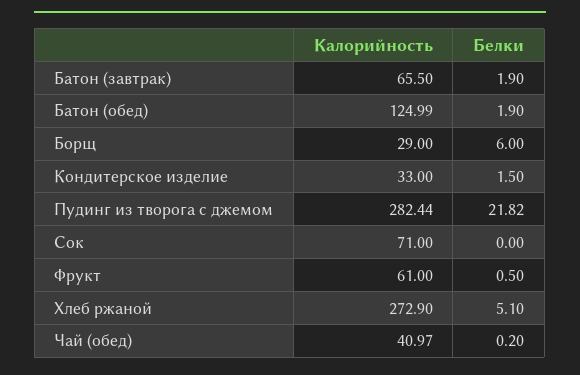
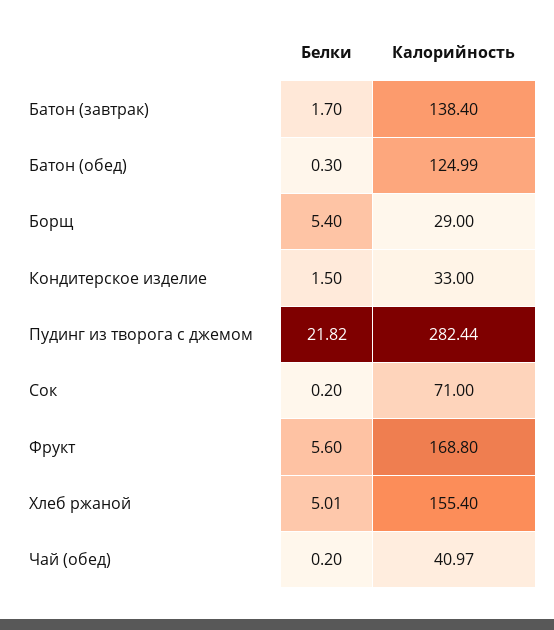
Калорийность, Батон (завтрак): 65.5 -> 138.4
Белки, Батон (завтрак): 1.9 -> 1.7
Белки, Батон (обед): 1.9 -> 0.3
Белки, Борщ: 6 -> 5.4
Белки, Сок: 0 -> 0.2
Калорийность, Фрукт: 61 -> 168.8
Белки, Фрукт: 0.5 -> 5.6
Калорийность, Хлеб ржаной: 272.9 -> 155.4
Белки, Хлеб ржаной: 5.1 -> 5.01

